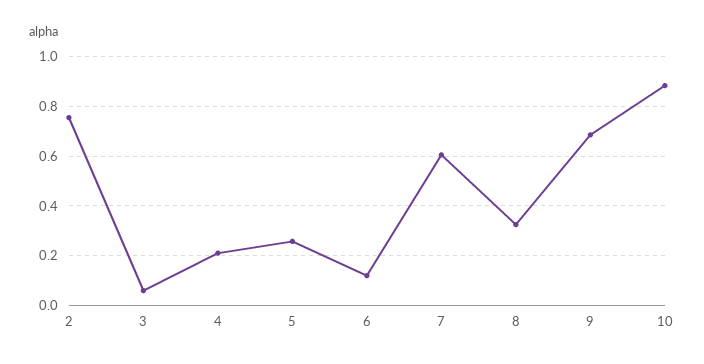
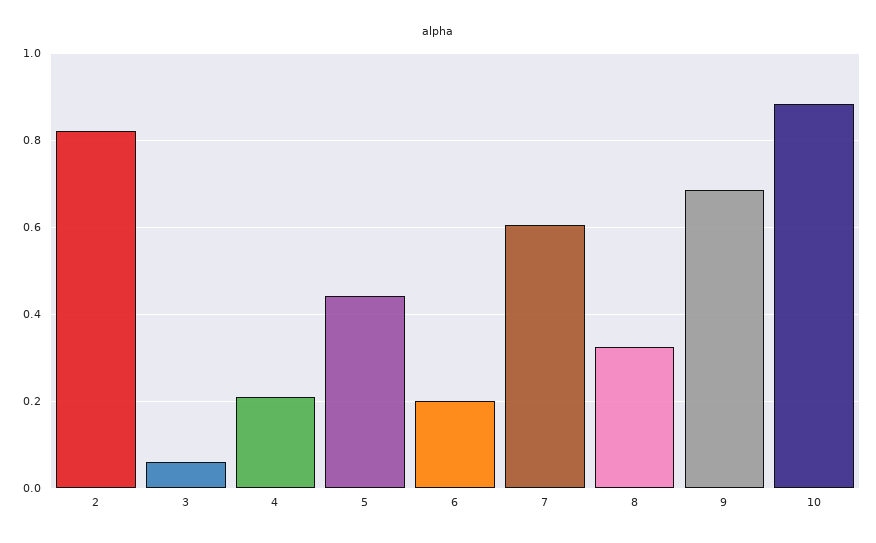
2: 0.75 -> 0.82
5: 0.25 -> 0.44
6: 0.125 -> 0.2

